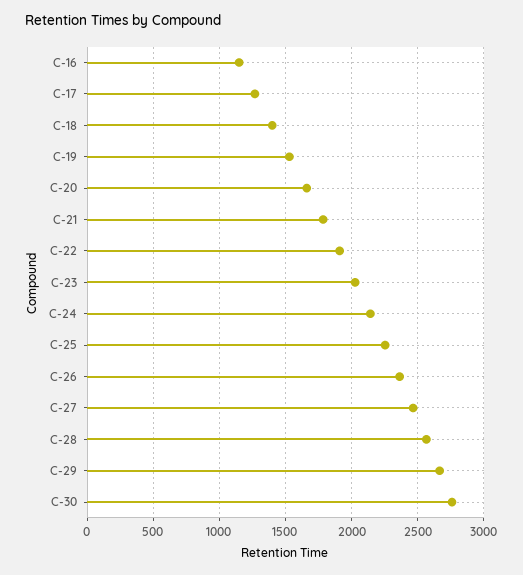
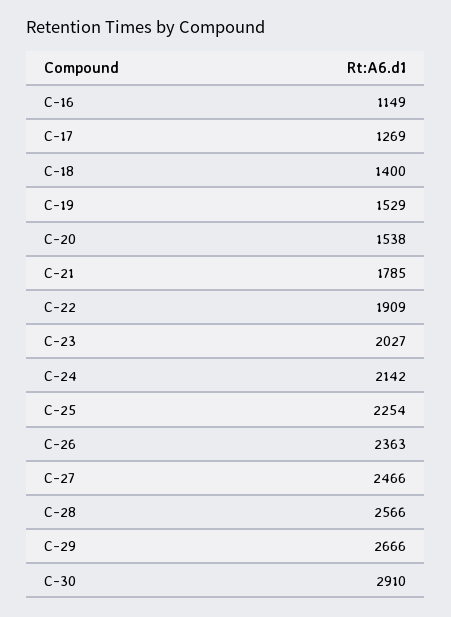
C-20: 1650 -> 1538
C-30: 2750 -> 2910

